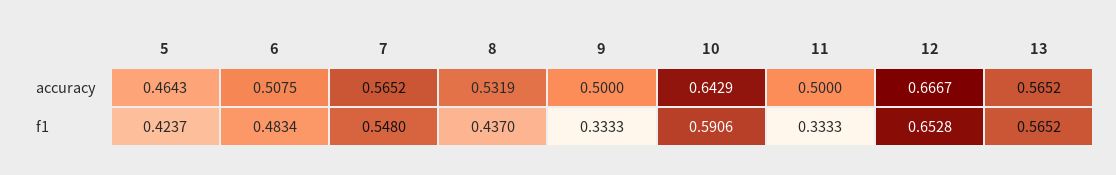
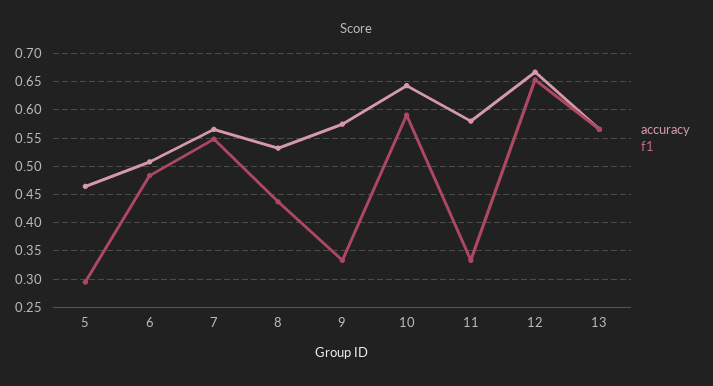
accuracy, 9: 0.5 -> 0.575
accuracy, 11: 0.5 -> 0.575
f1, 5: 0.4237 -> 0.3

